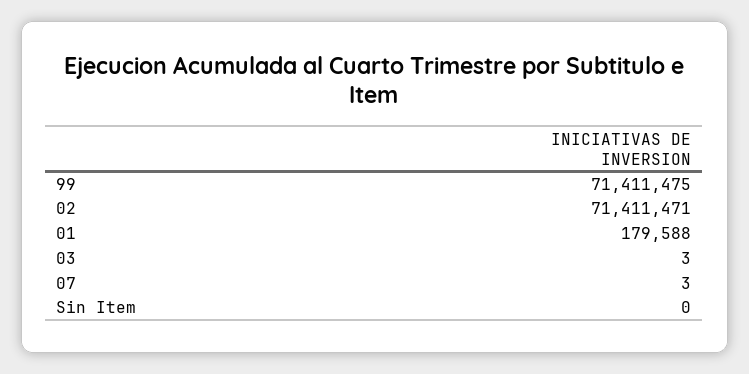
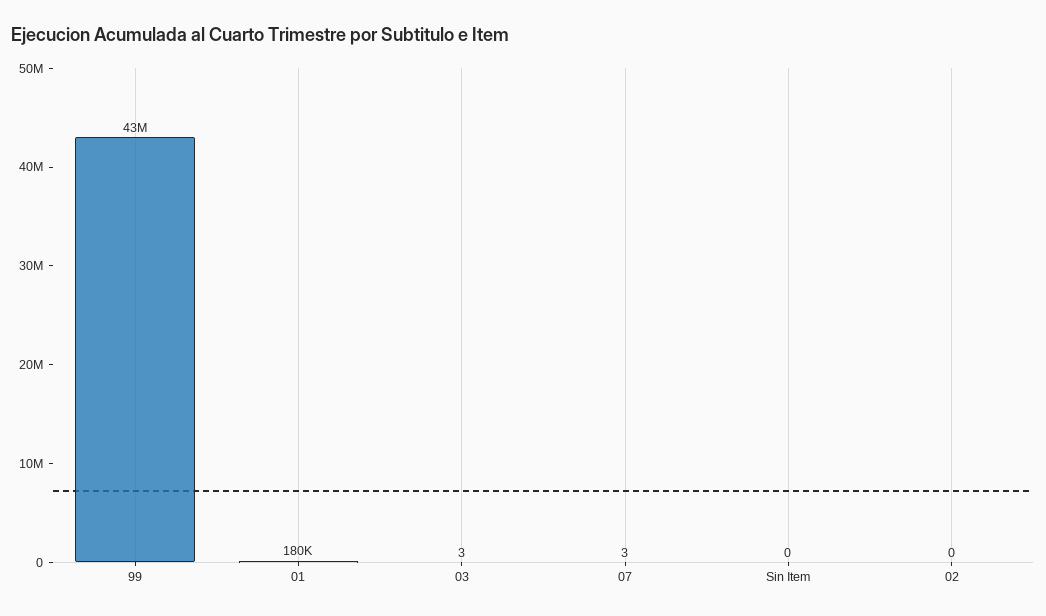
99: 71411475 -> 43000000
02: 71411471 -> 0

